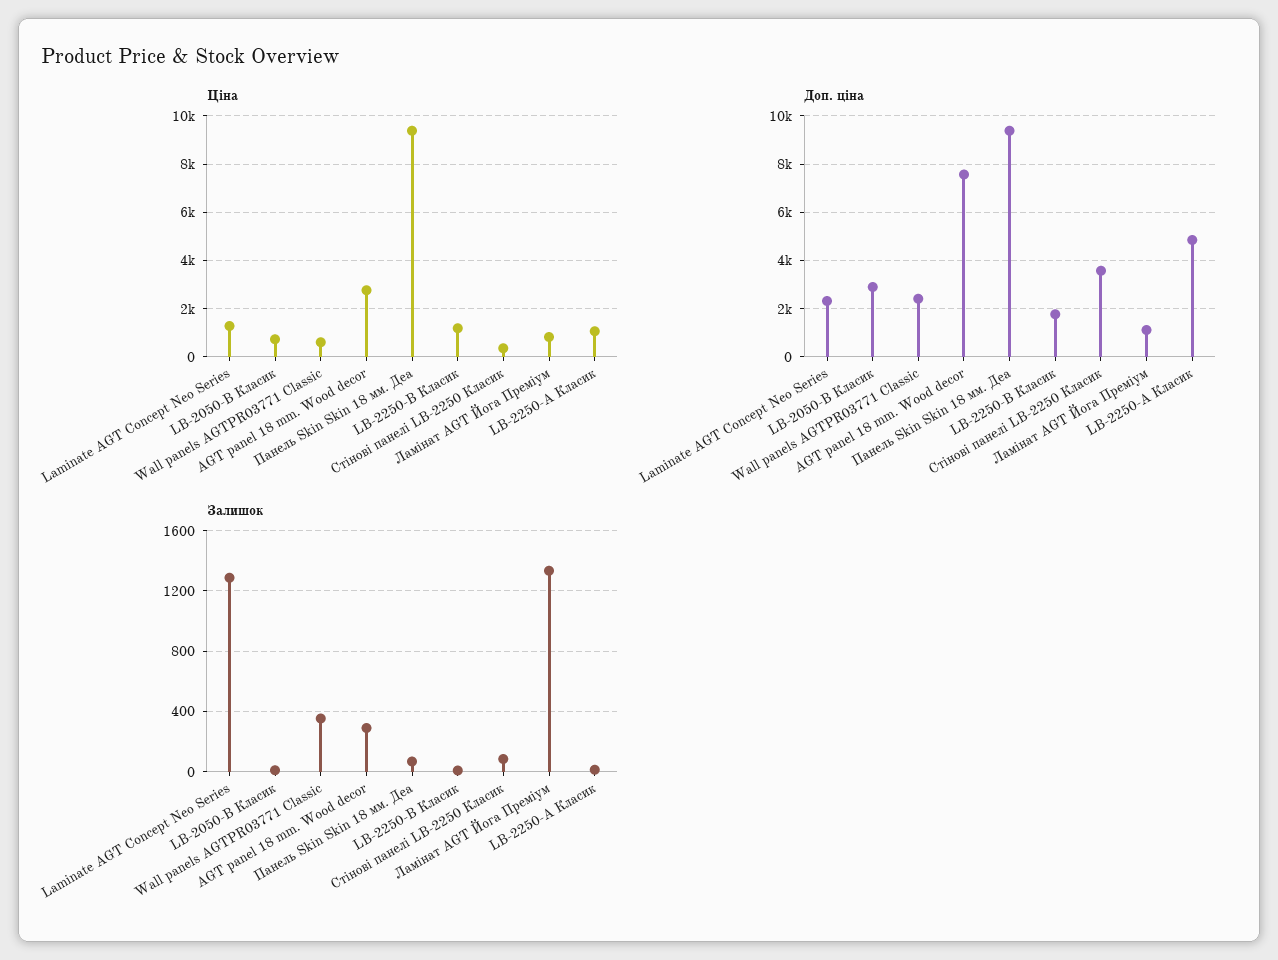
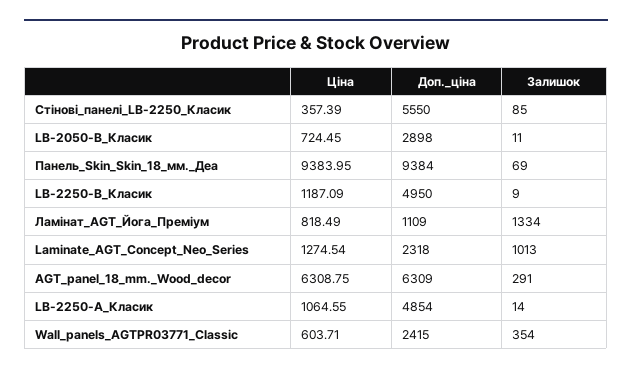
Ціна, AGT panel 18 mm. Wood decor: 2750 -> 6308.75
Доп. ціна, AGT panel 18 mm. Wood decor: 7500 -> 6309
Доп. ціна, LB-2250-В Класик: 1750 -> 4950
Доп. ціна, Стінові панелі LB-2250 Класик: 3500 -> 5550
Залишок, Laminate AGT Concept Neo Series: 1300 -> 1013

